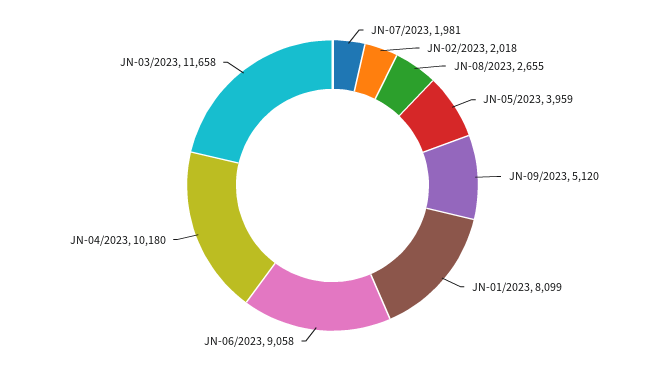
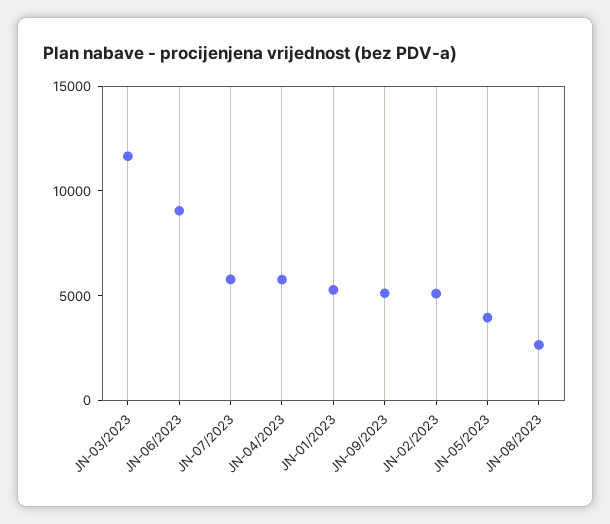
JN-07/2023: 1981 -> 6000
JN-02/2023: 2018 -> 5000
JN-01/2023: 8099 -> 5000
JN-04/2023: 10180 -> 6000

